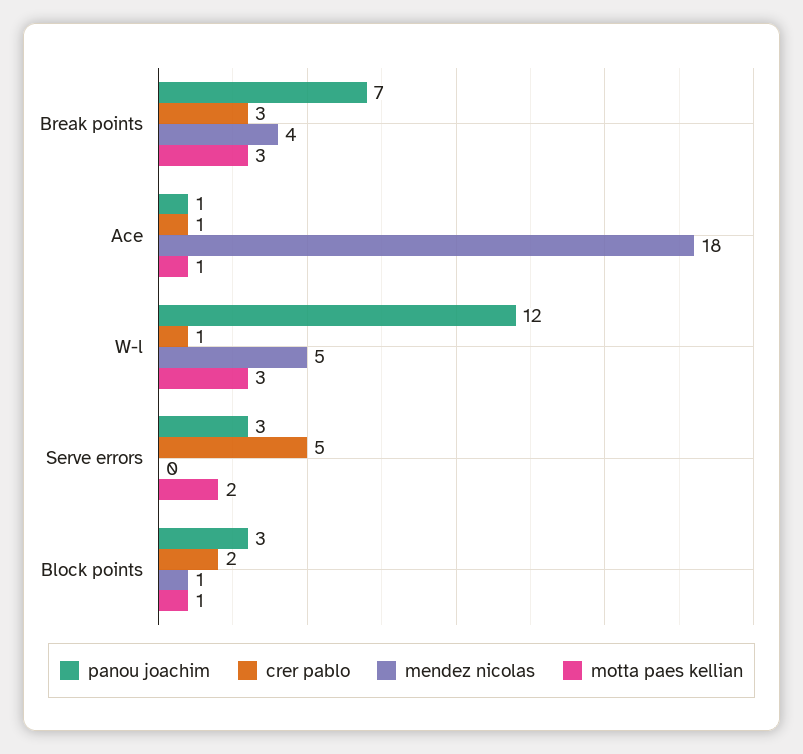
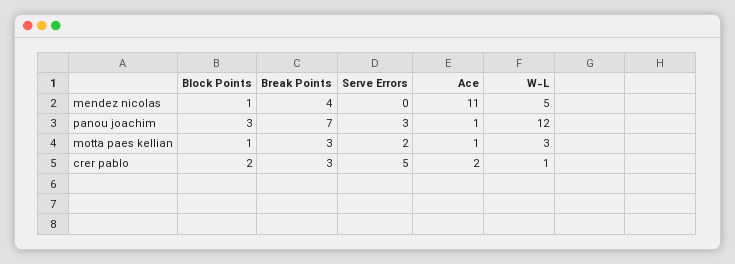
crer pablo, Ace: 1 -> 2
mendez nicolas, Ace: 18 -> 11

